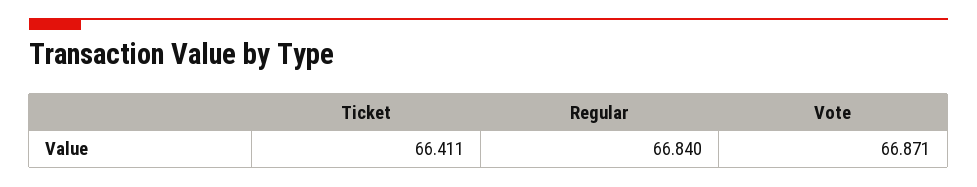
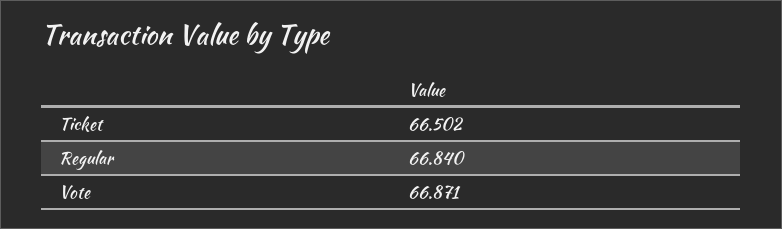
Ticket: 66.411 -> 66.502

